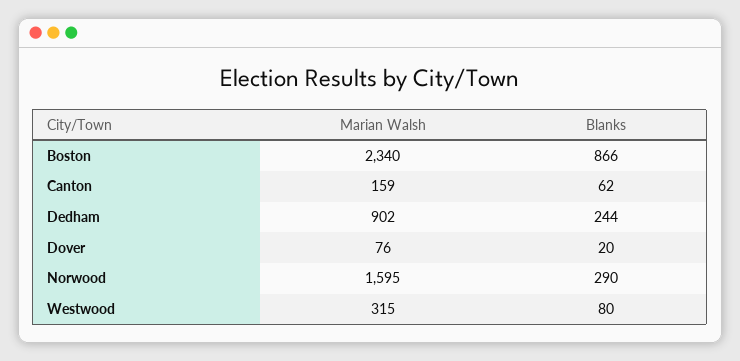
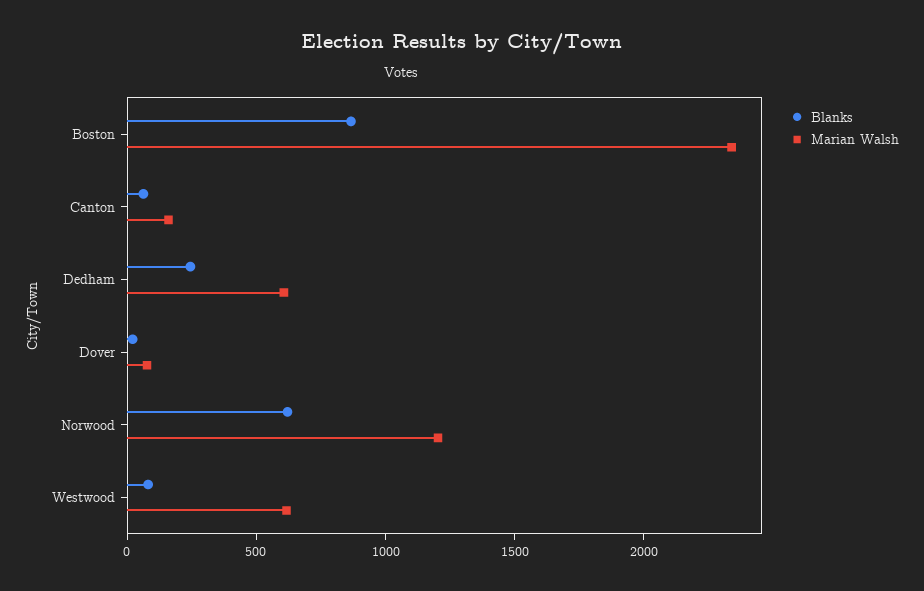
Marian Walsh, Dedham: 902 -> 600
Marian Walsh, Norwood: 1595 -> 1200
Blanks, Norwood: 290 -> 600
Marian Walsh, Westwood: 315 -> 600

